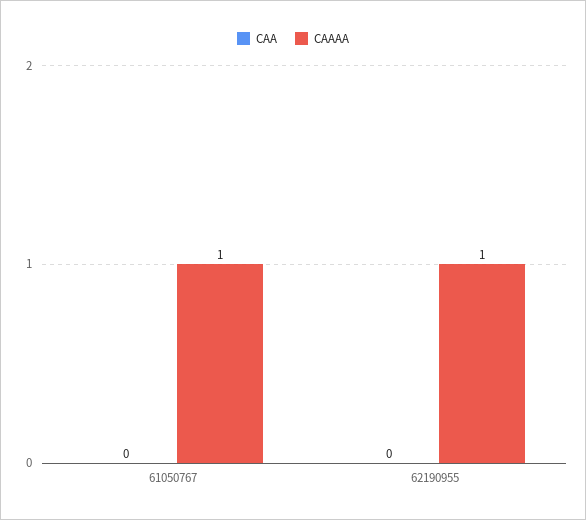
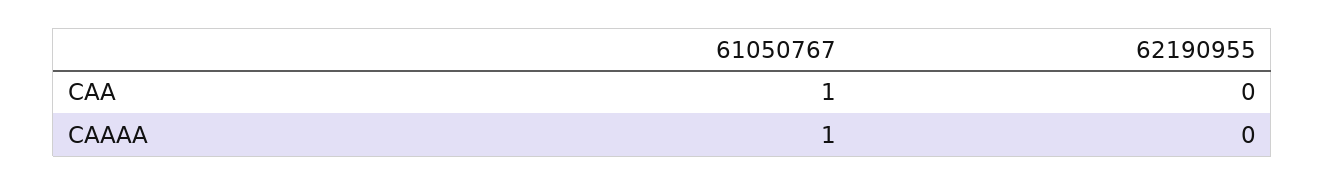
CAA, 61050767: 0 -> 1
CAAAA, 62190955: 1 -> 0

